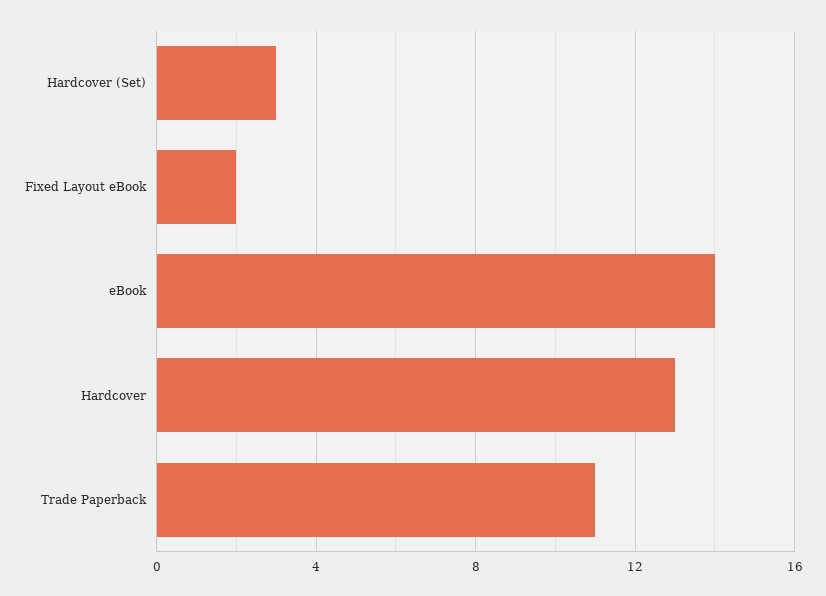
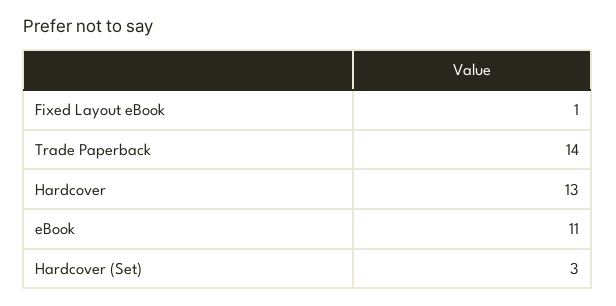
Fixed Layout eBook: 2 -> 1
eBook: 14 -> 11
Trade Paperback: 11 -> 14

